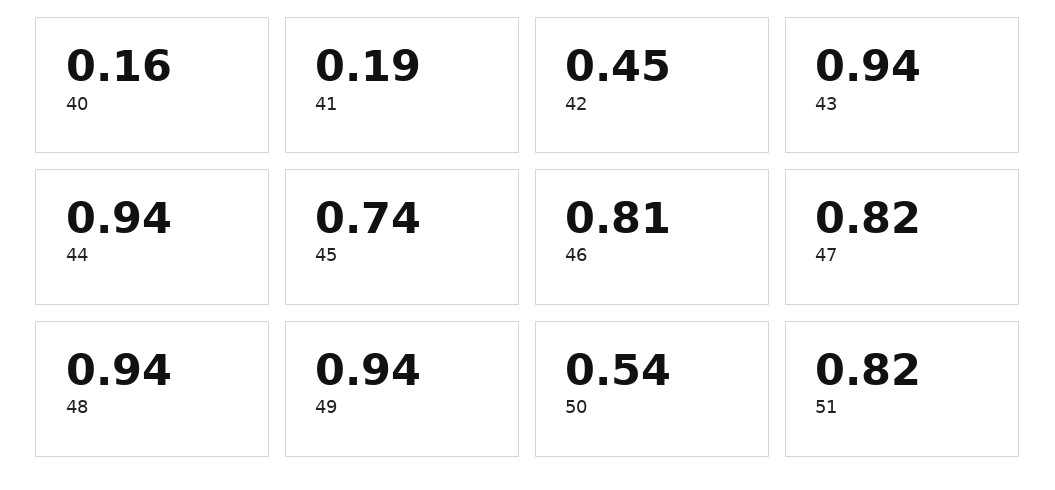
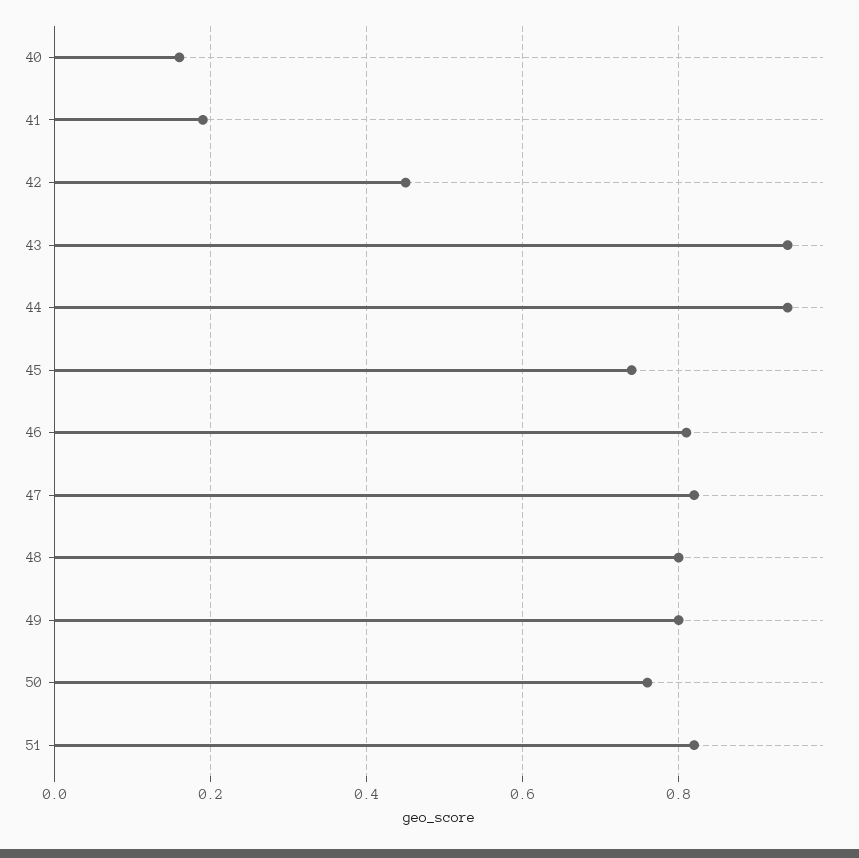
48: 0.94 -> 0.8
49: 0.94 -> 0.8
50: 0.54 -> 0.75

